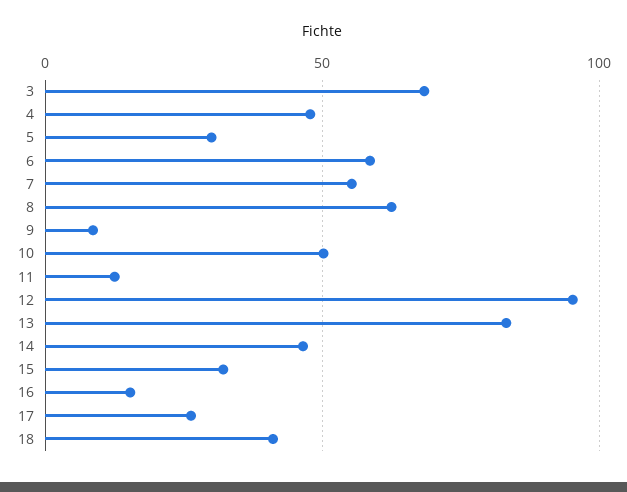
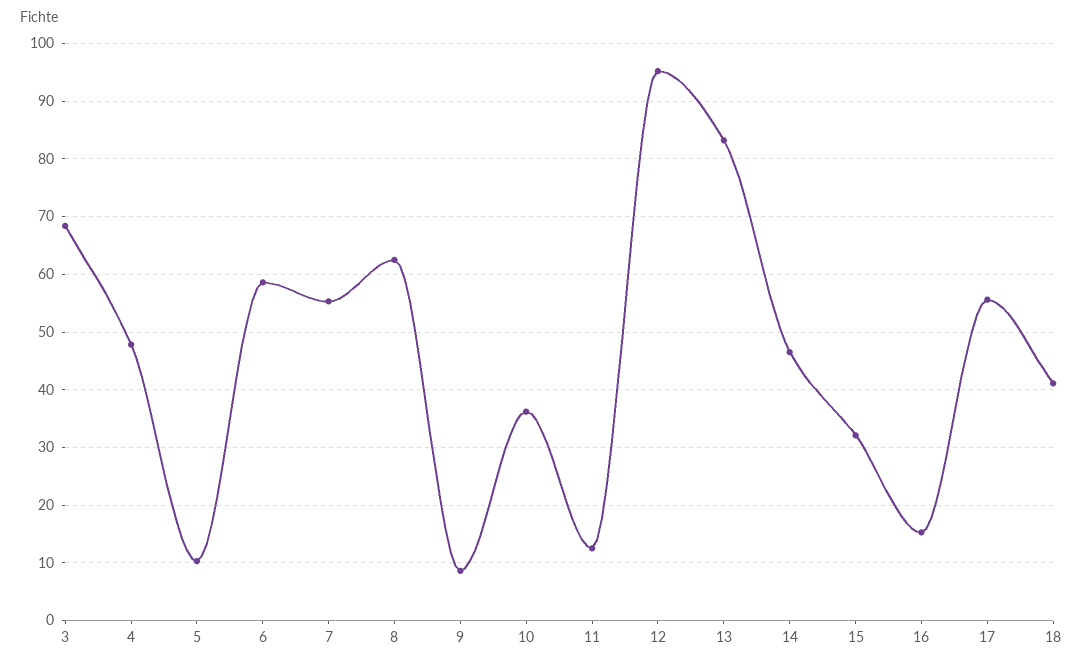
5: 30 -> 10
10: 50 -> 36
17: 25 -> 56

